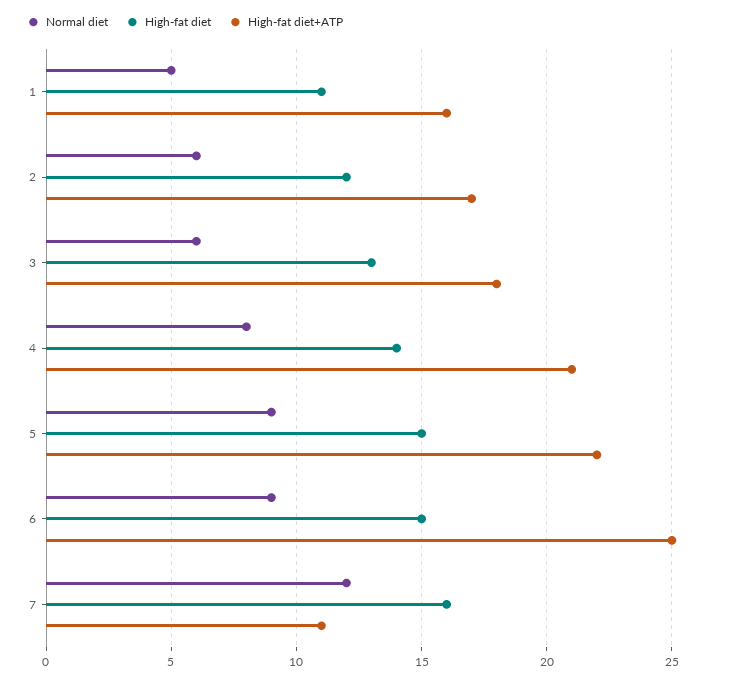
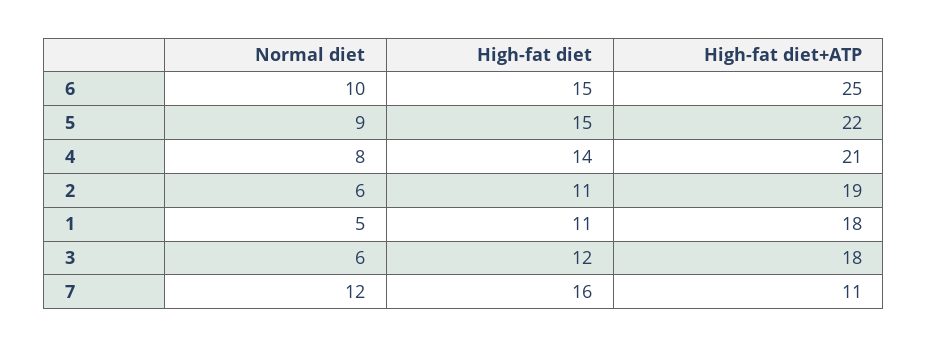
High-fat diet+ATP, 1: 16 -> 18
High-fat diet, 2: 12 -> 11
High-fat diet+ATP, 2: 17 -> 19
High-fat diet, 3: 13 -> 12
Normal diet, 6: 9 -> 10

